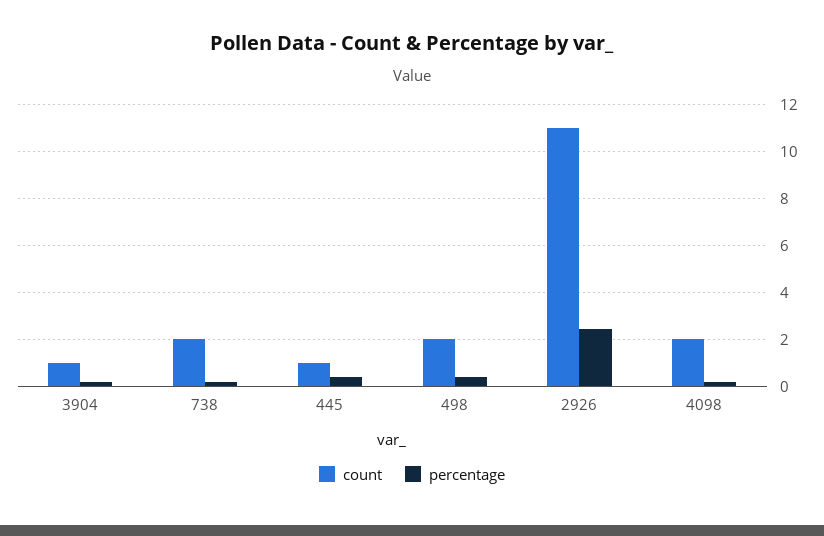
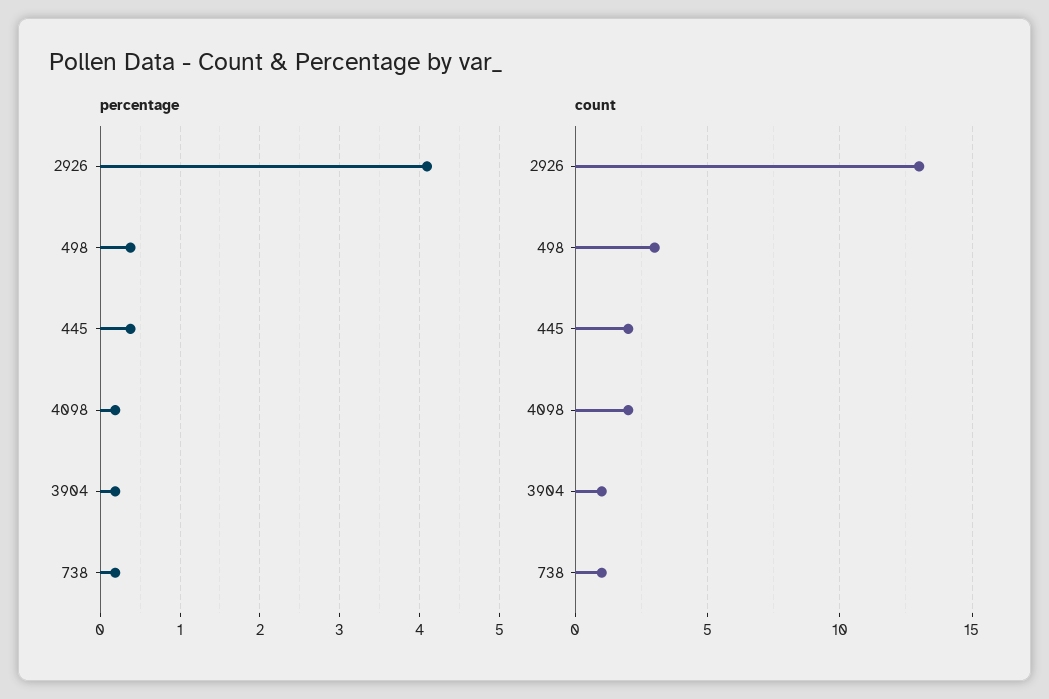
count, 738: 2 -> 1
count, 445: 1 -> 2
count, 498: 2 -> 3
count, 2926: 11 -> 13
percentage, 2926: 2.5 -> 4.1

